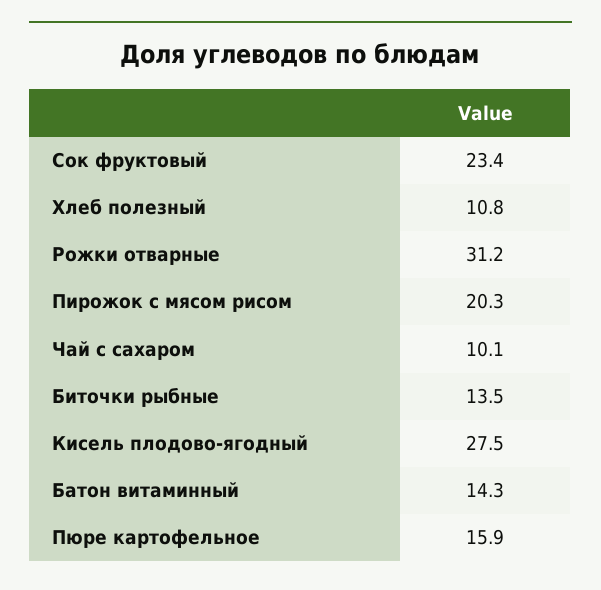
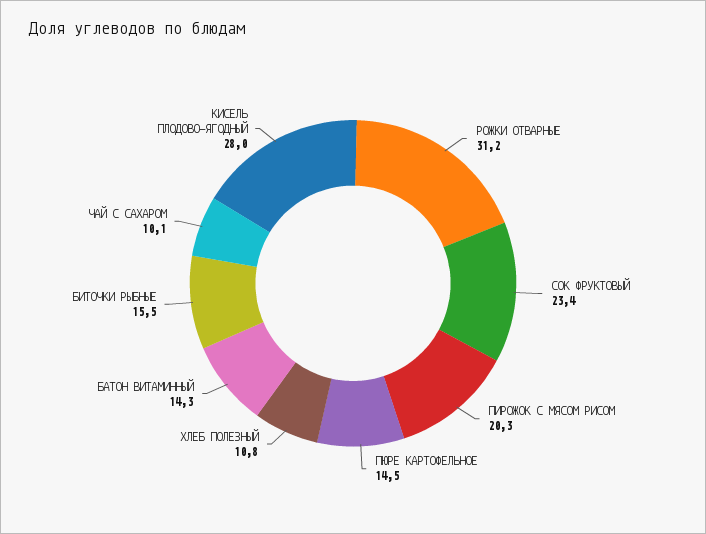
Биточки рыбные: 13.5 -> 15.5
Кисель плодово-ягодный: 27.5 -> 28
Пюре картофельное: 15.9 -> 14.5

